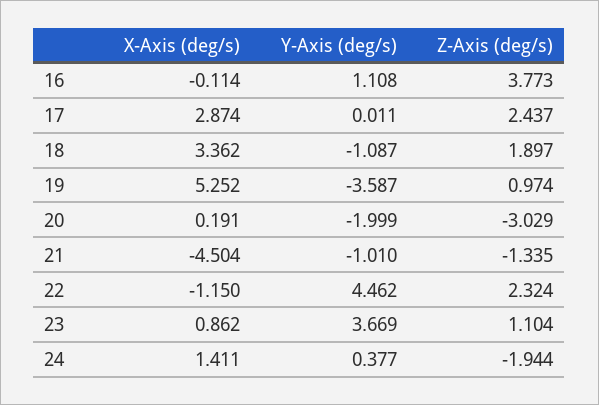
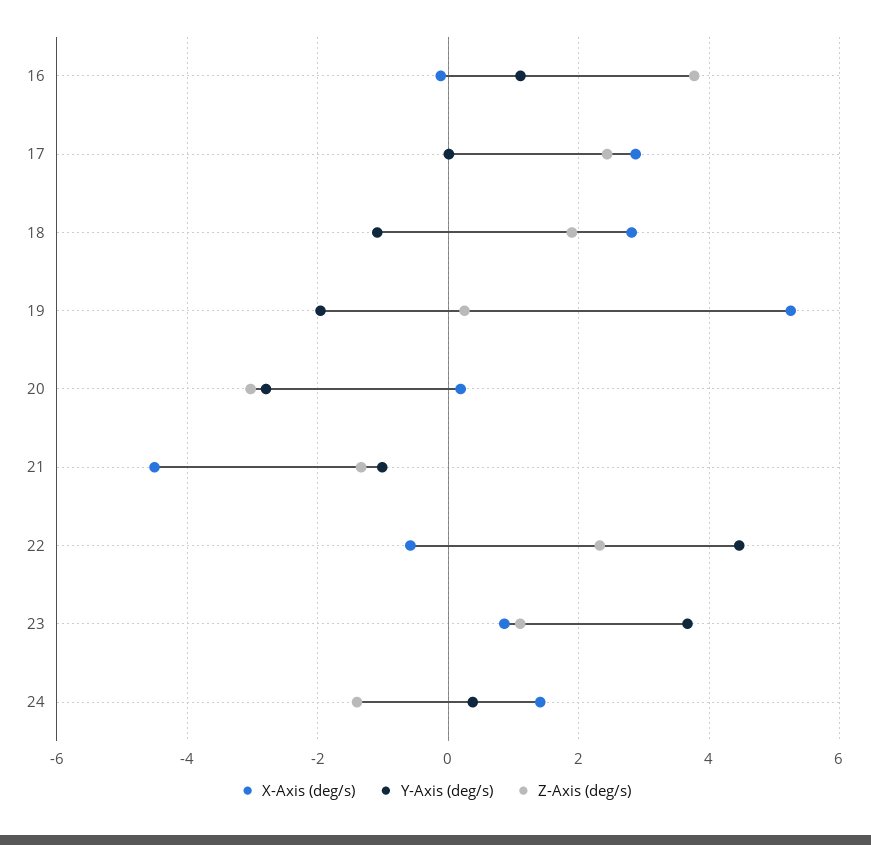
X-Axis (deg/s), 18: 3.362 -> 2.8
Y-Axis (deg/s), 19: -3.587 -> -2
Z-Axis (deg/s), 19: 0.974 -> 0.2
Y-Axis (deg/s), 20: -1.999 -> -2.8
X-Axis (deg/s), 22: -1.15 -> -0.6
Z-Axis (deg/s), 24: -1.944 -> -1.4

